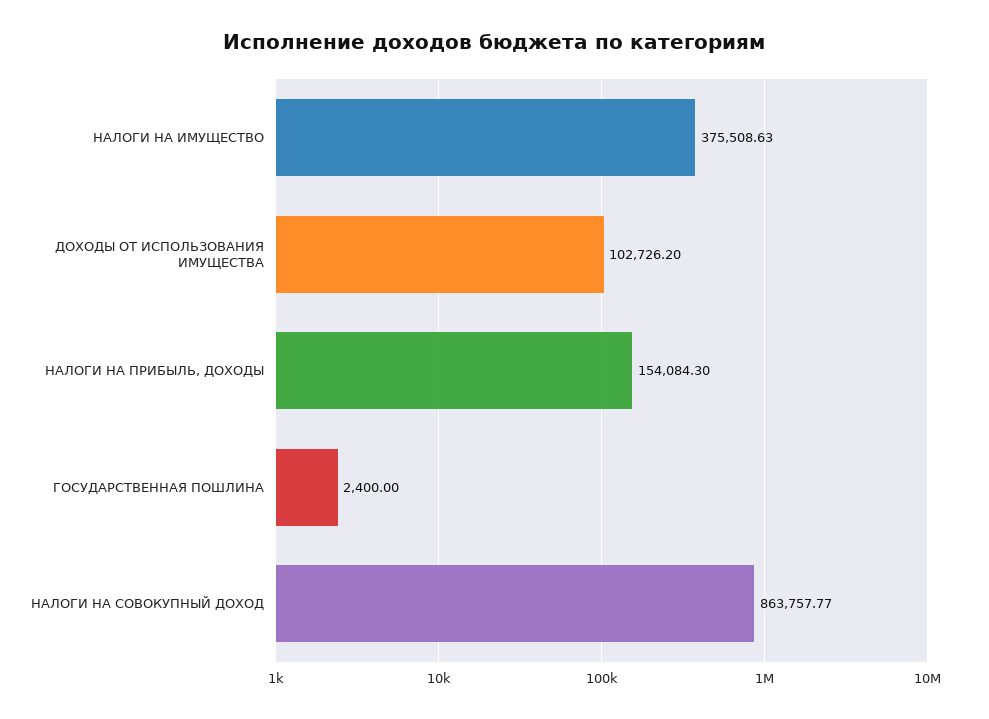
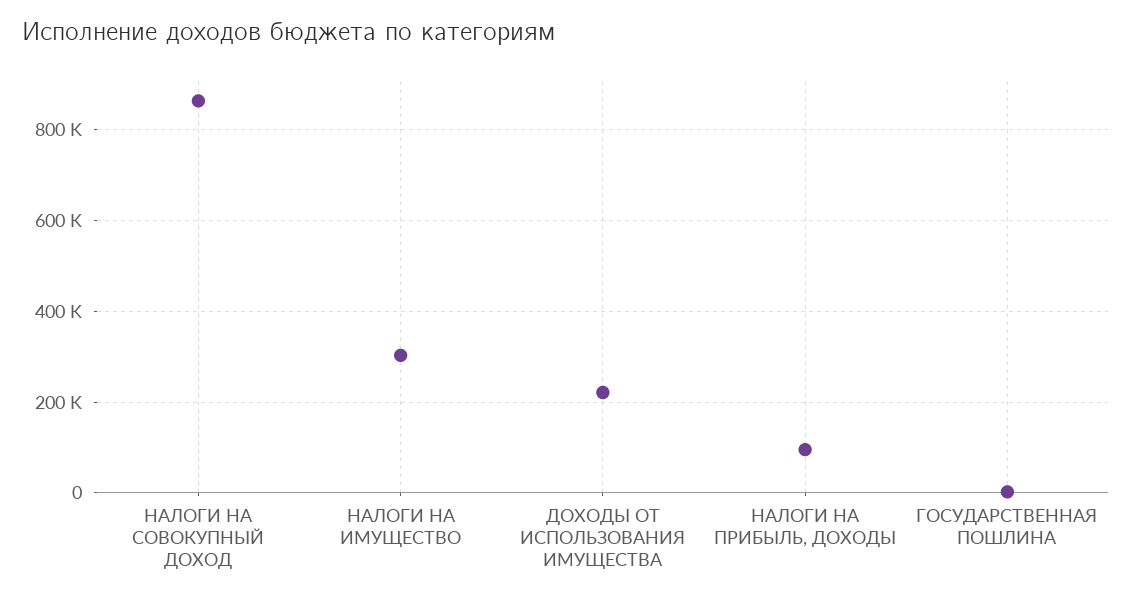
НАЛОГИ НА ИМУЩЕСТВО: 375508.63 -> 300000
ДОХОДЫ ОТ ИСПОЛЬЗОВАНИЯ ИМУЩЕСТВА: 102726.2 -> 220000
НАЛОГИ НА ПРИБЫЛЬ, ДОХОДЫ: 154084.3 -> 100000

